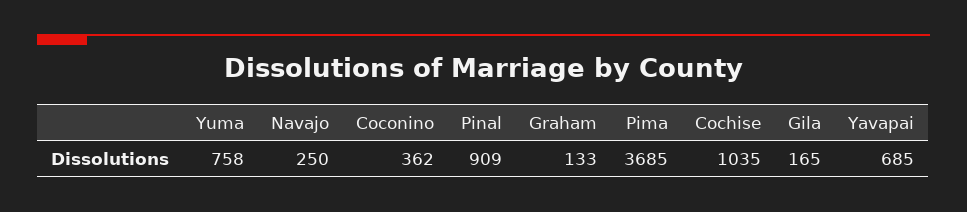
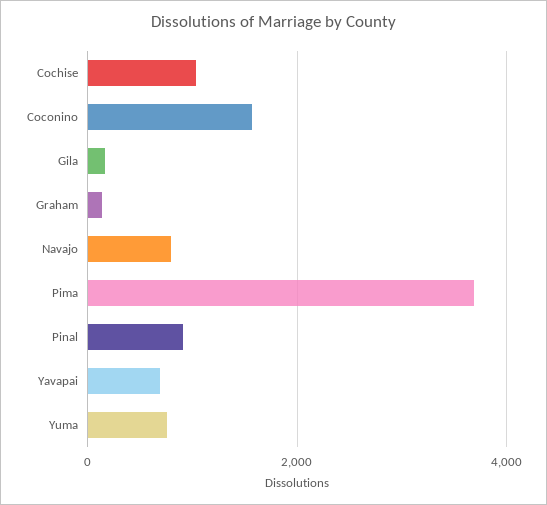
Navajo: 250 -> 800
Coconino: 362 -> 1600

